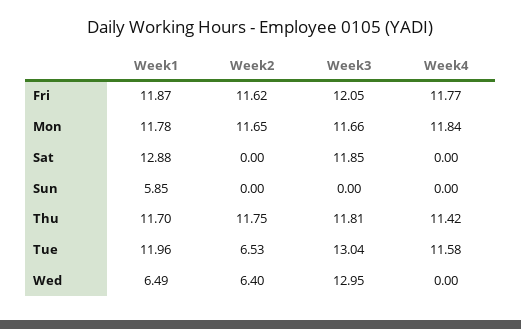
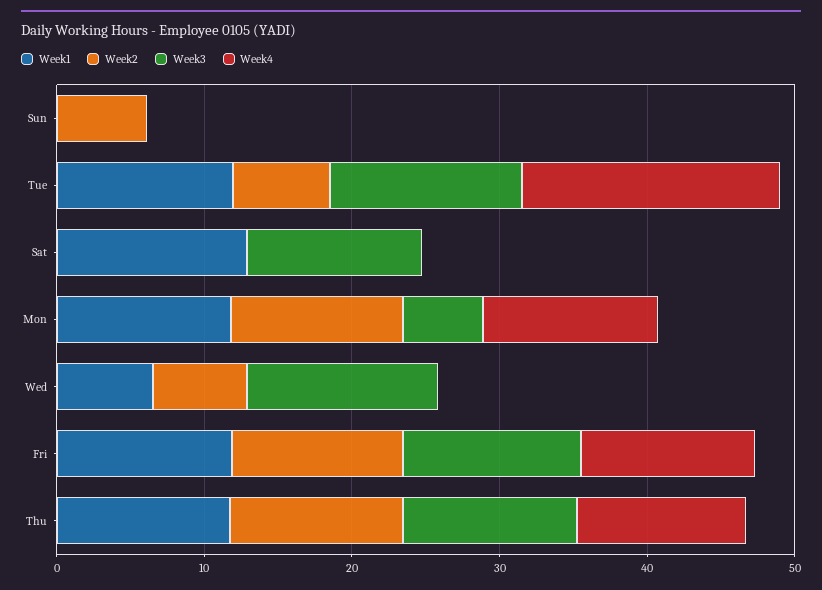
Week3, Mon: 11.66 -> 6
Week1, Sun: 5.85 -> 0
Week2, Sun: 0 -> 6
Week4, Tue: 11.58 -> 18

